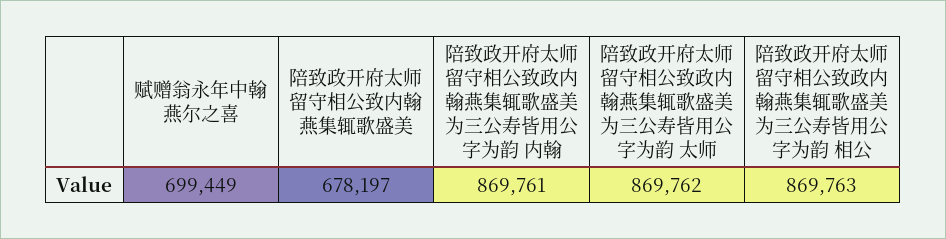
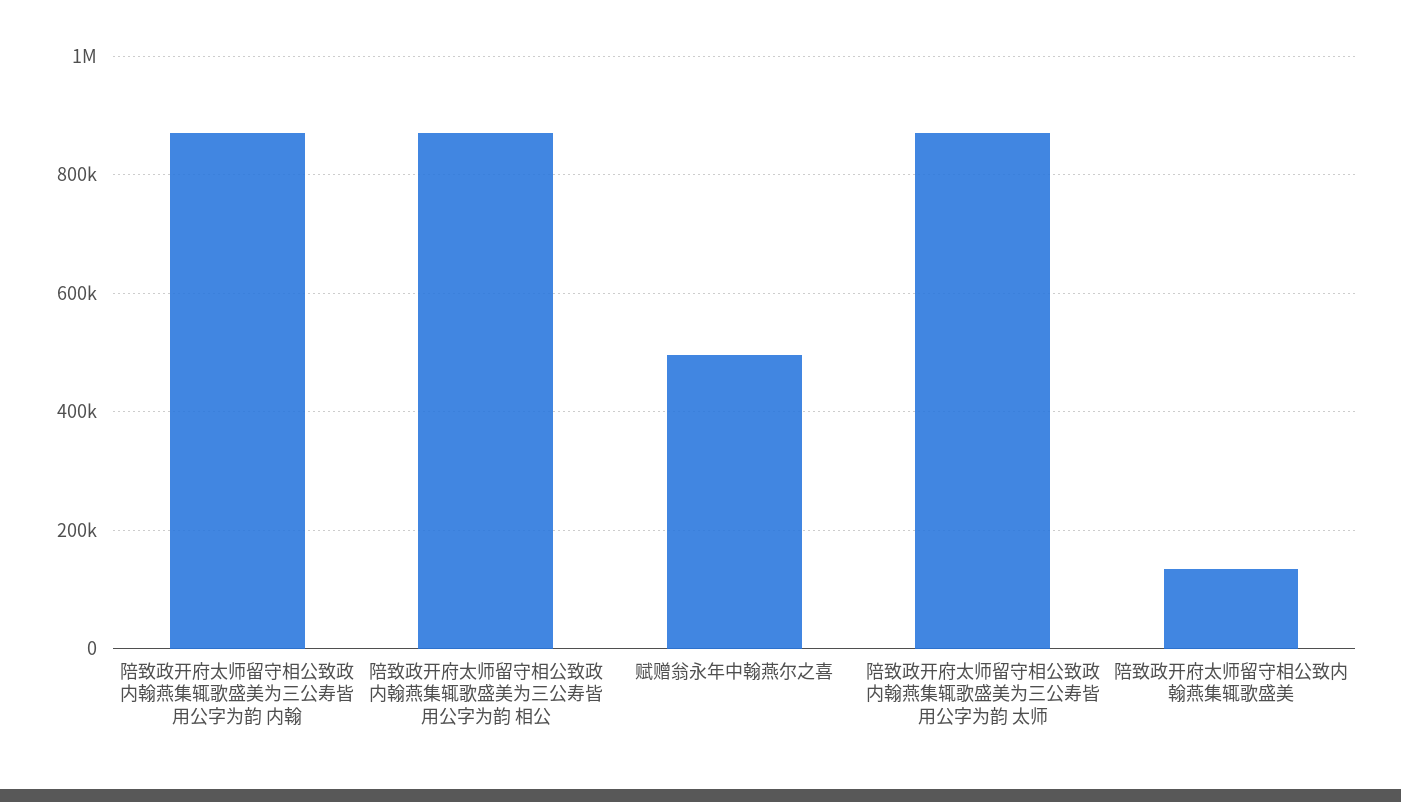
赋赠翁永年中翰燕尔之喜: 699449 -> 500000
陪致政开府太师留守相公致内翰燕集辄歌盛美: 678197 -> 140000

